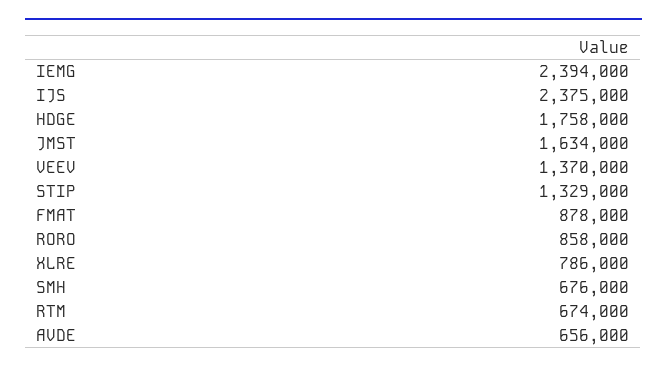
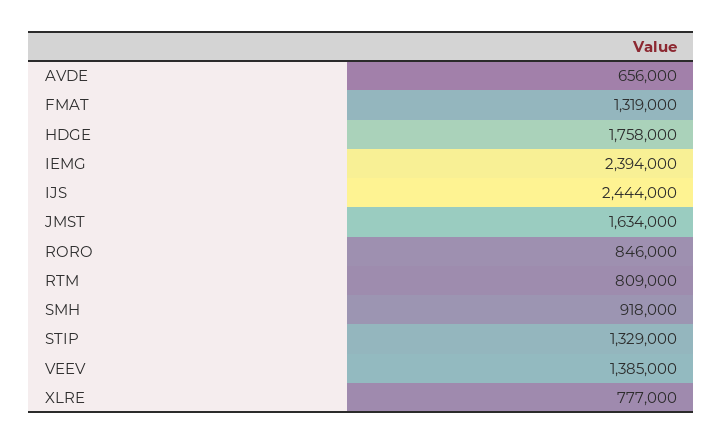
IJS: 2375000 -> 2444000
VEEV: 1370000 -> 1385000
FMAT: 878000 -> 1319000
RORO: 858000 -> 846000
XLRE: 786000 -> 777000
SMH: 676000 -> 918000
RTM: 674000 -> 809000

